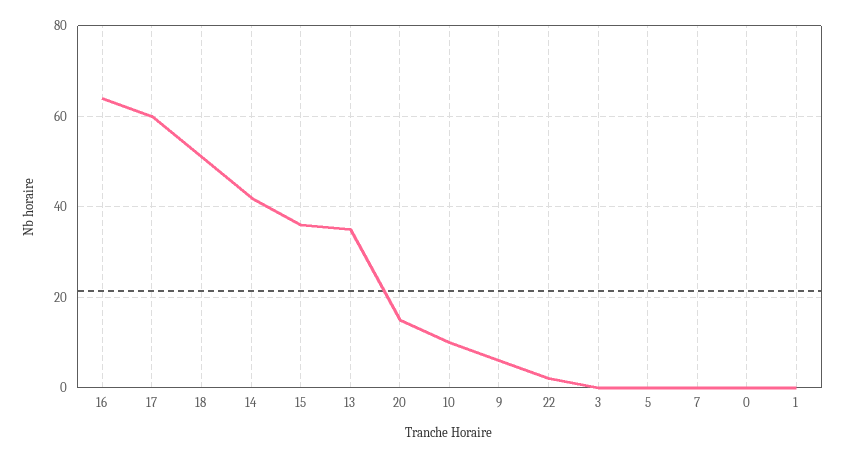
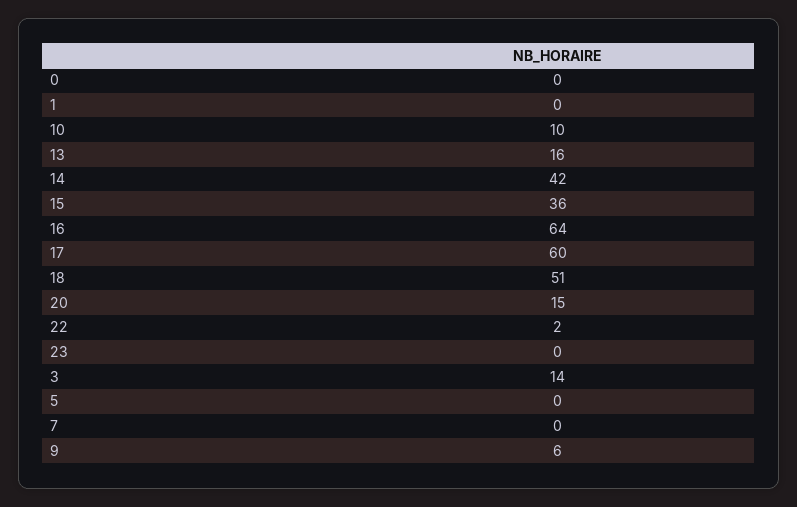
13: 35 -> 16
3: 0 -> 14
23: none -> 0

